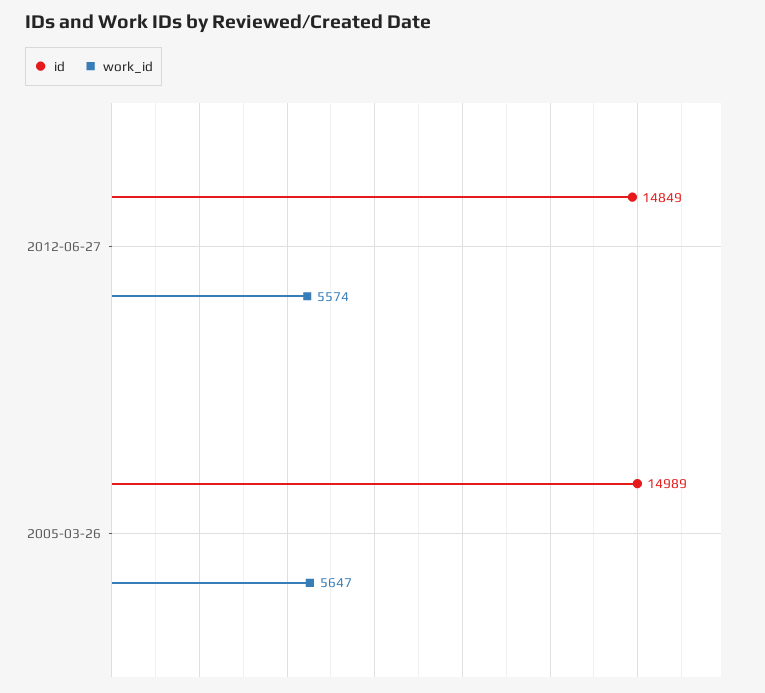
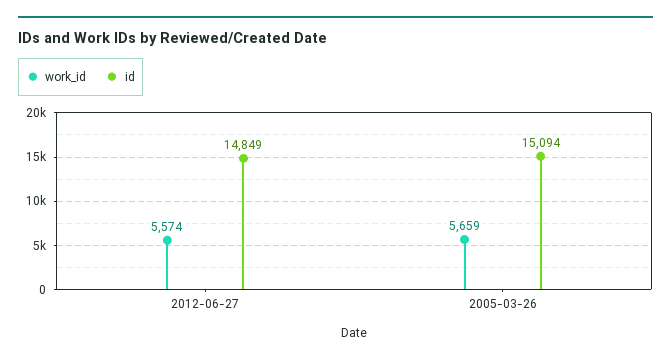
id, 2005-03-26: 14989 -> 15094
work_id, 2005-03-26: 5647 -> 5659

